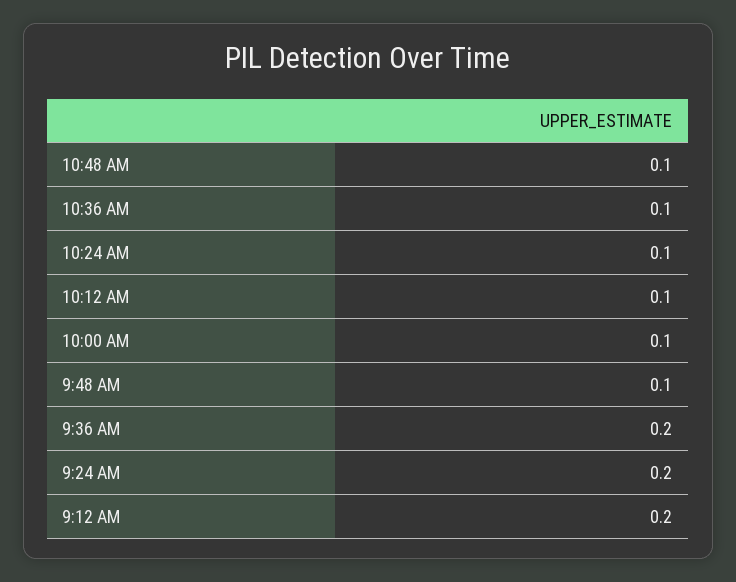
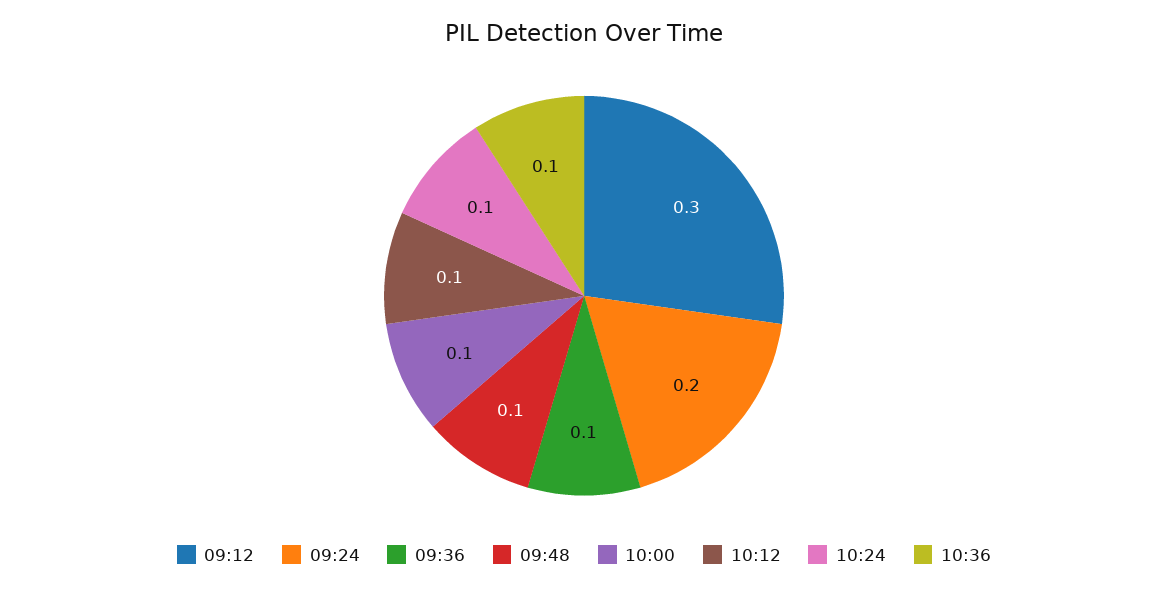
10:48 AM: 0.1 -> none
9:36 AM: 0.2 -> 0.1
9:12 AM: 0.2 -> 0.3

